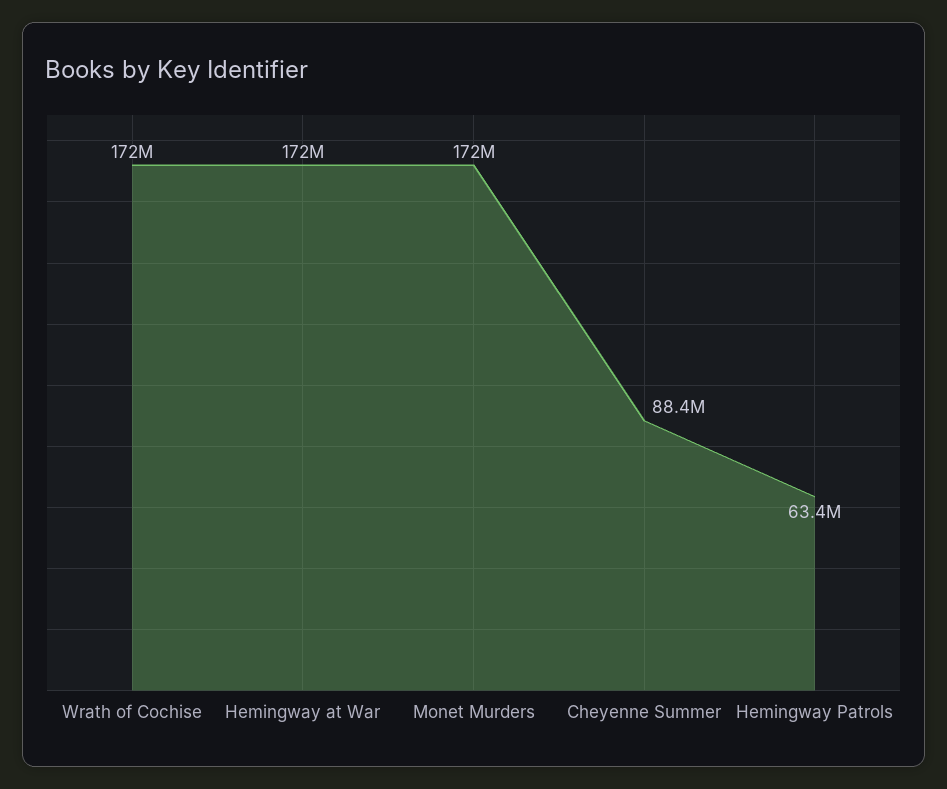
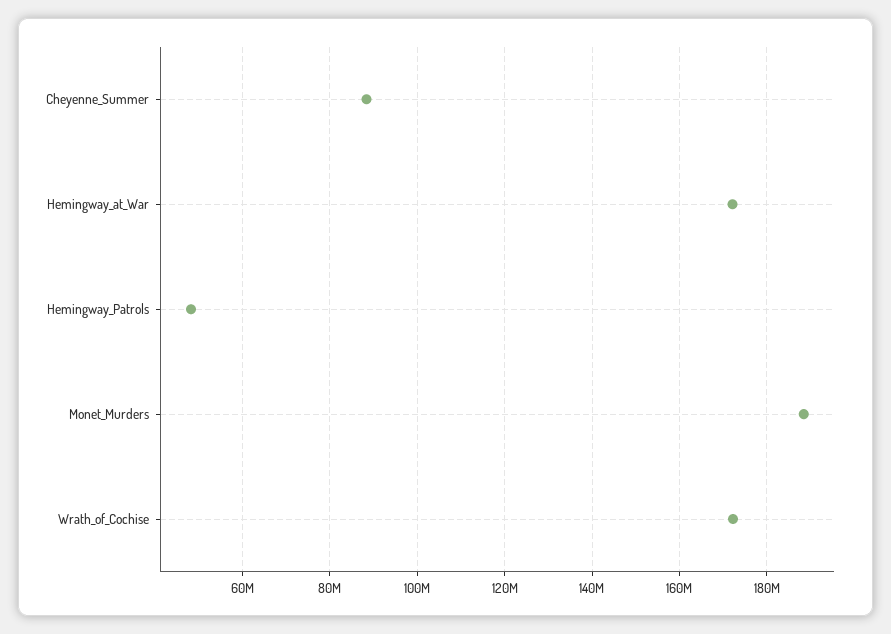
Monet Murders: 172000000 -> 188000000
Hemingway Patrols: 63400000 -> 48000000

